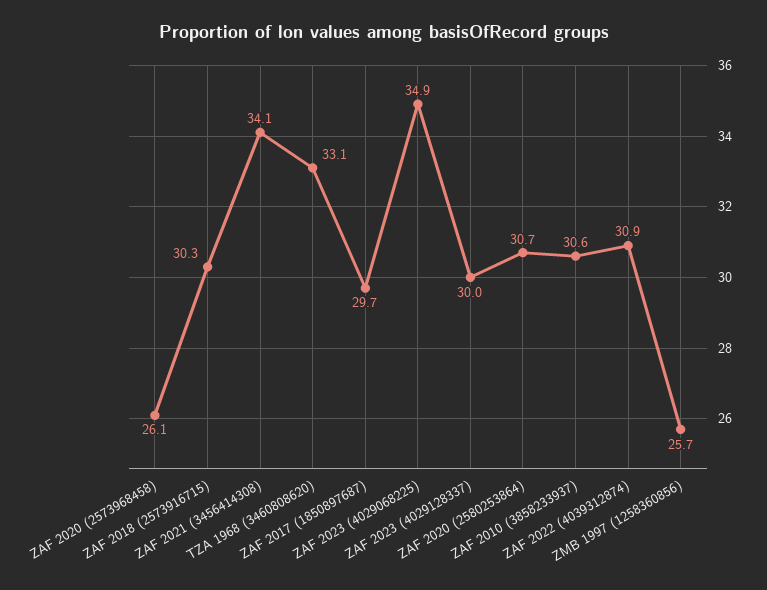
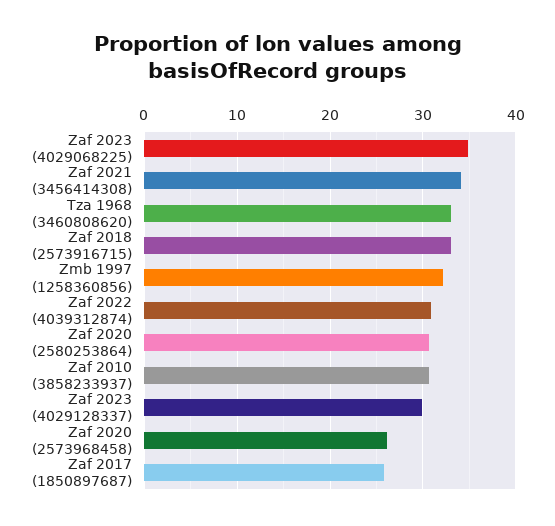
ZAF 2018 (2573916715): 30.3 -> 33
ZAF 2017 (1850897687): 29.7 -> 26
ZMB 1997 (1258360856): 25.7 -> 32

